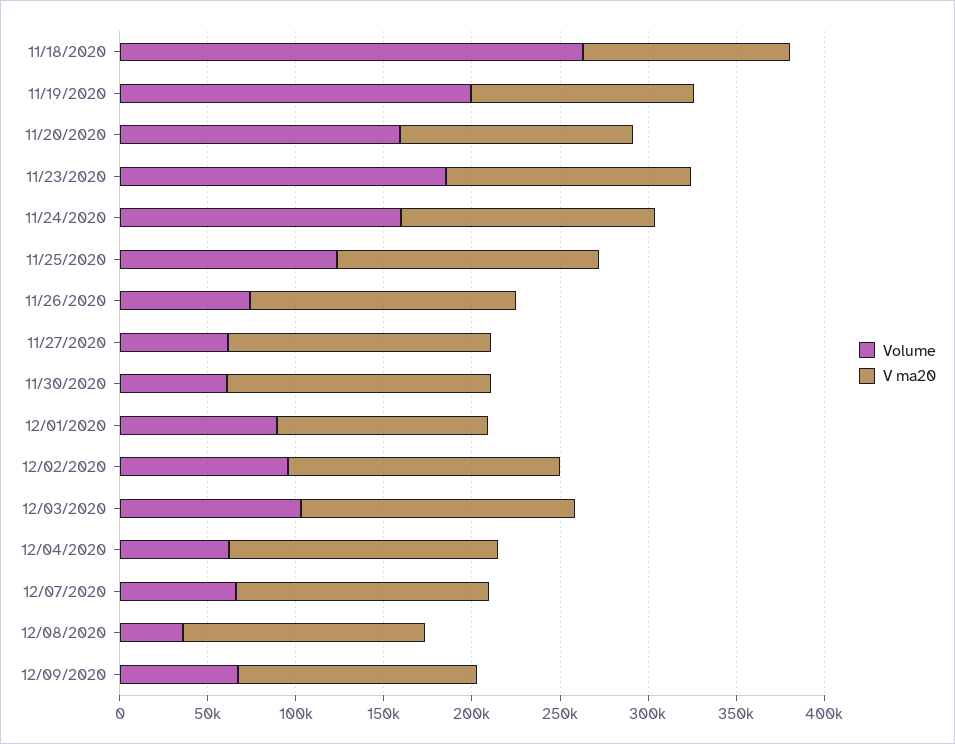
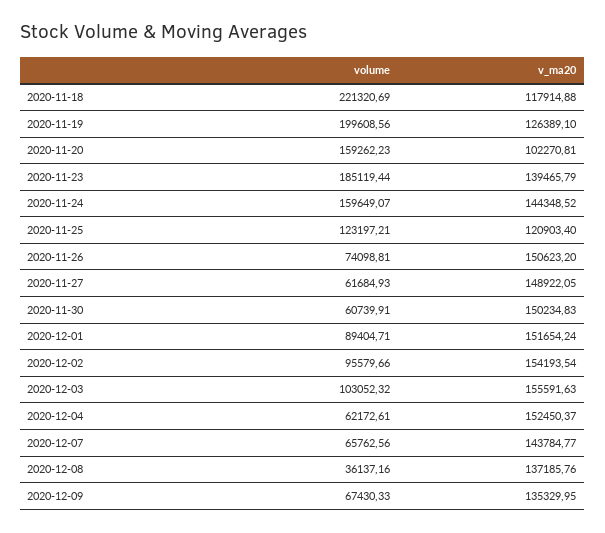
Volume, 11/18/2020: 260000 -> 221320.69
V ma20, 11/20/2020: 130000 -> 102270.81
V ma20, 11/25/2020: 150000 -> 120903.4
V ma20, 12/01/2020: 120000 -> 151654.24

